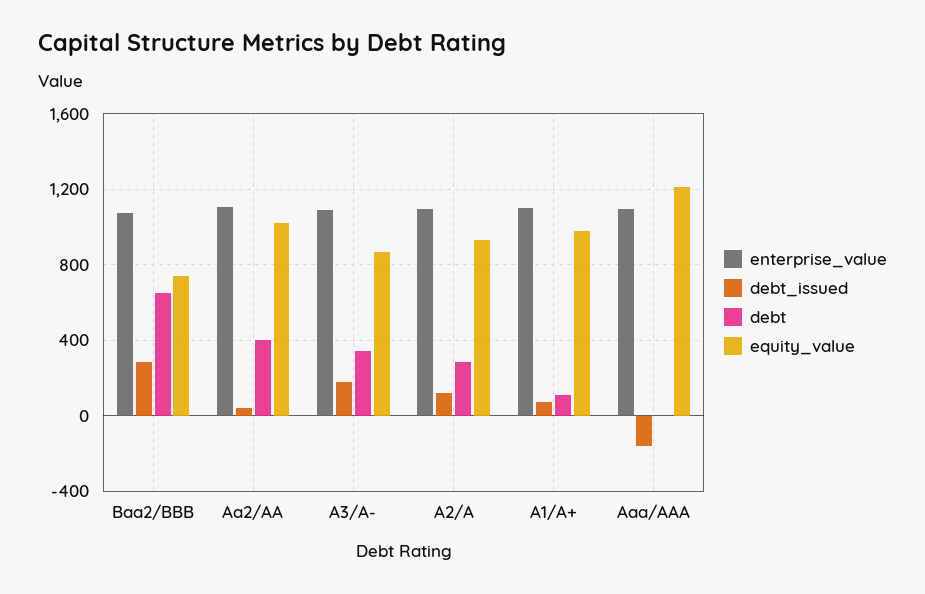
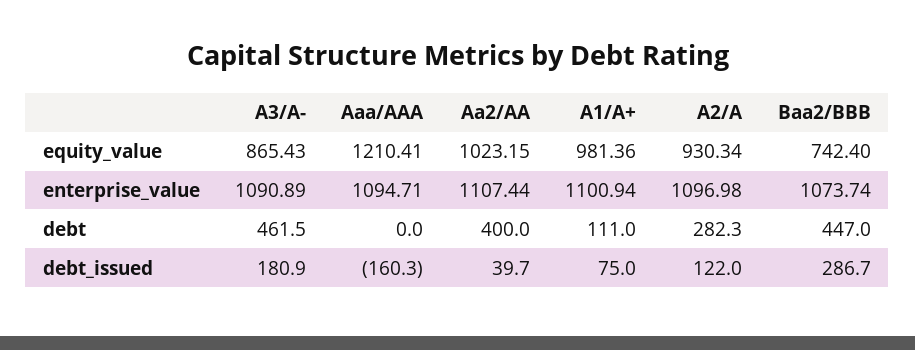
debt, Baa2/BBB: 650 -> 447
debt, A3/A-: 350 -> 461.5

